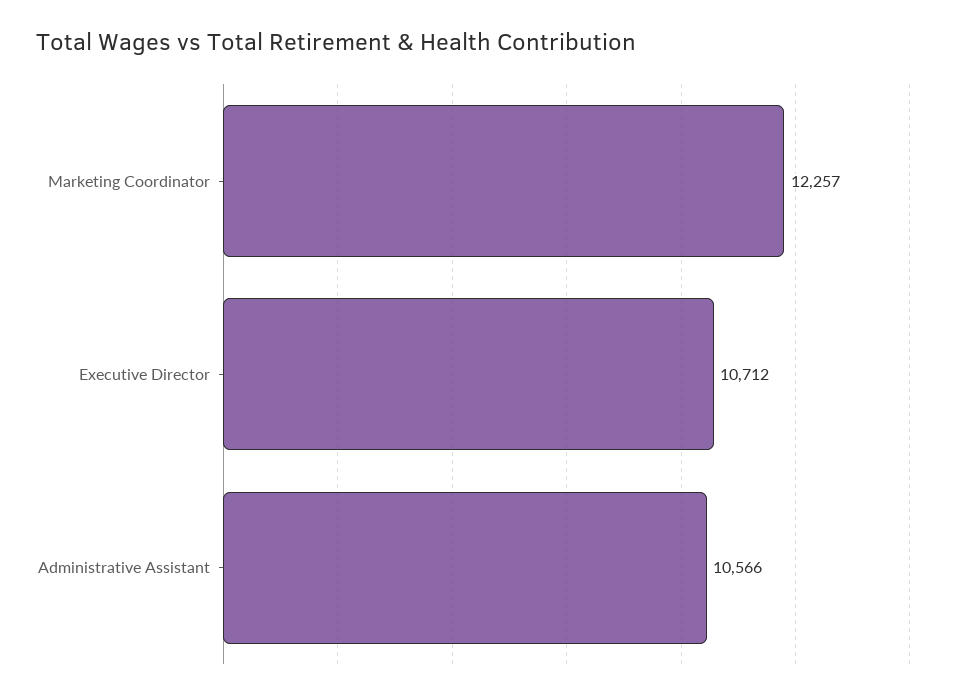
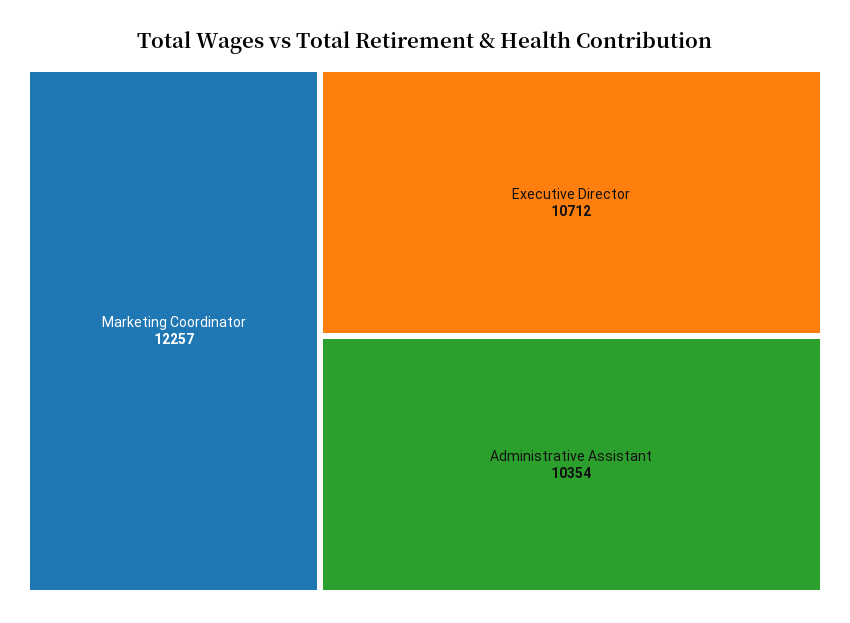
Administrative Assistant: 10566 -> 10354

